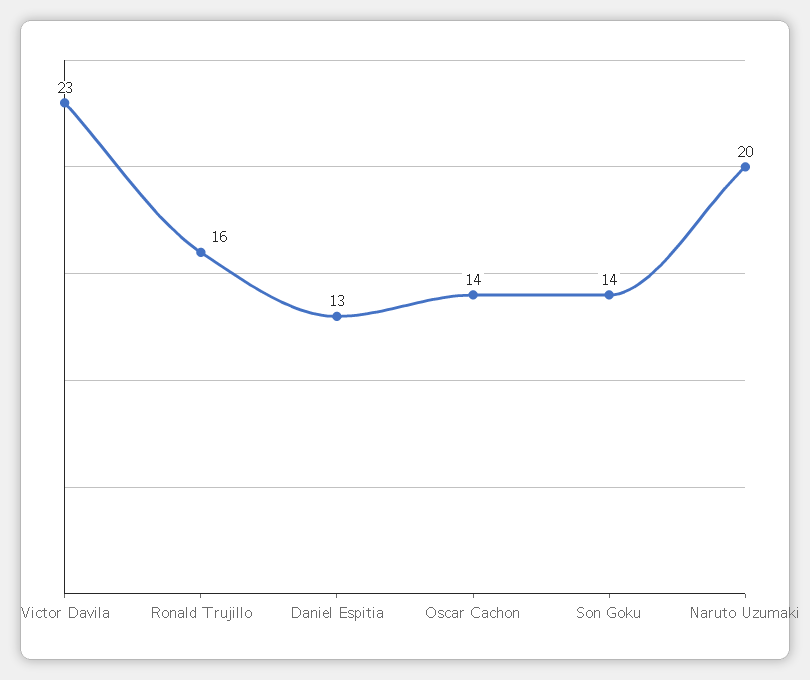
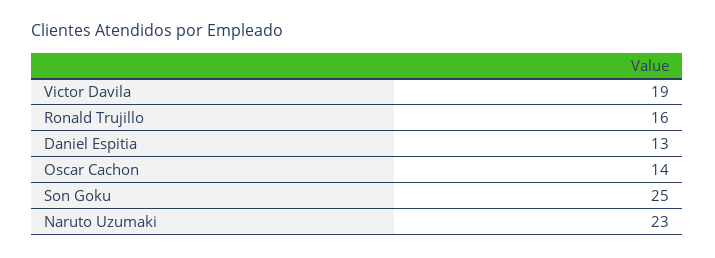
Victor Davila: 23 -> 19
Son Goku: 14 -> 25
Naruto Uzumaki: 20 -> 23

